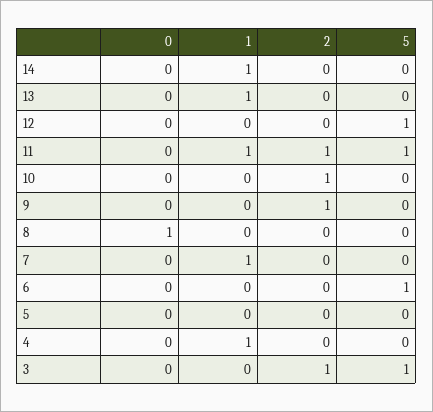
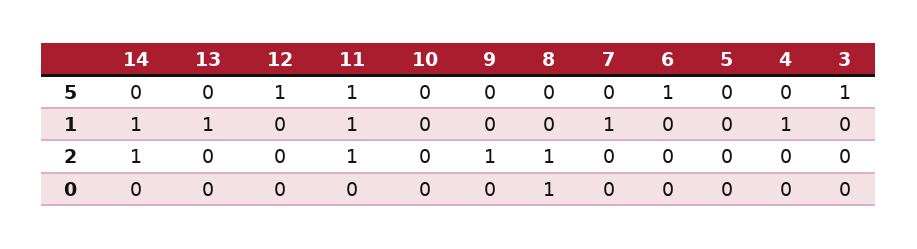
2, 14: 0 -> 1
2, 10: 1 -> 0
2, 8: 0 -> 1
2, 3: 1 -> 0

